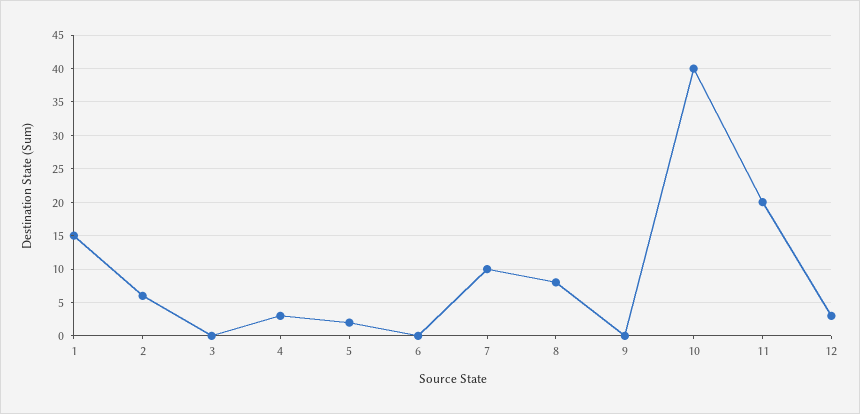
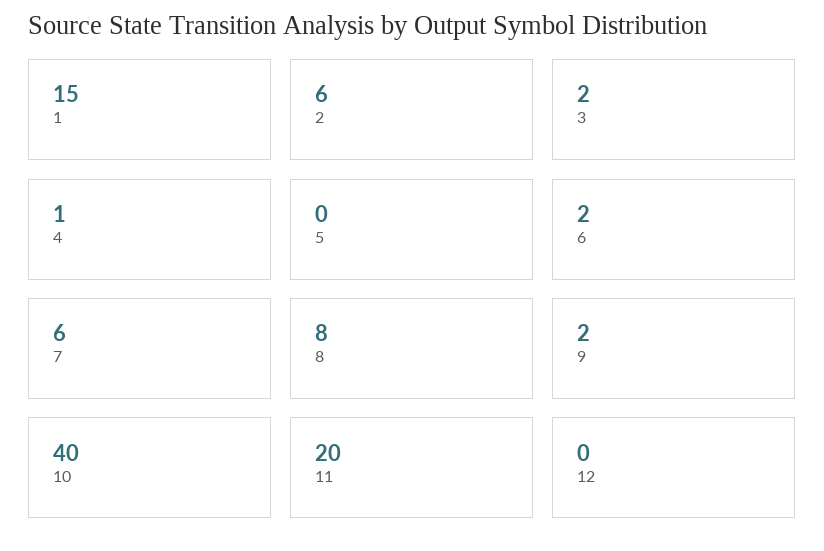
3: 0 -> 2
4: 3 -> 1
5: 2 -> 0
6: 0 -> 2
7: 10 -> 6
9: 0 -> 2
12: 3 -> 0

